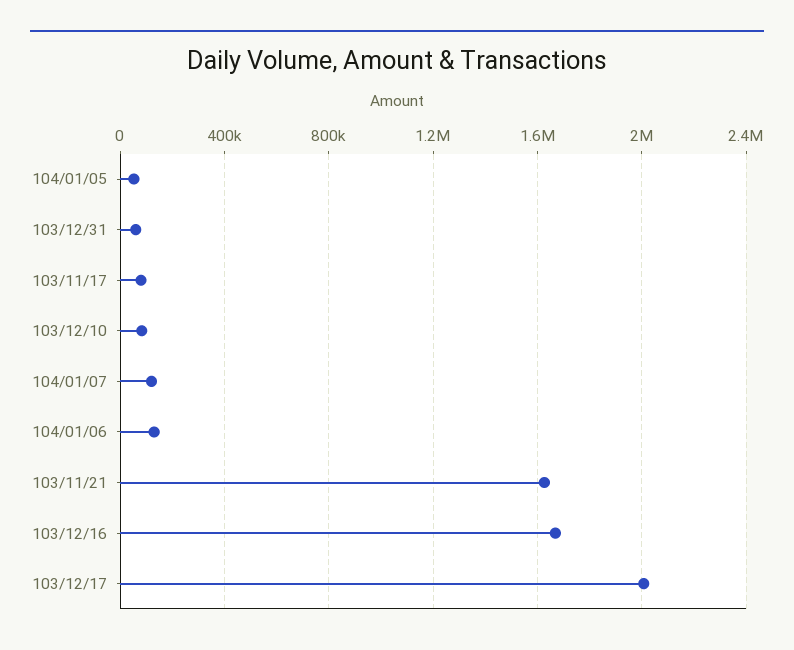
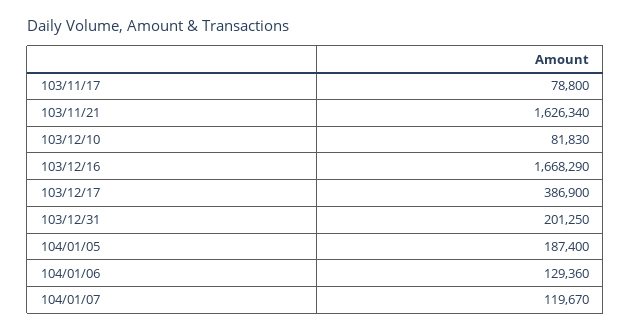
104/01/05: 50000 -> 187400
103/12/31: 50000 -> 201250
103/12/17: 2000000 -> 386900

